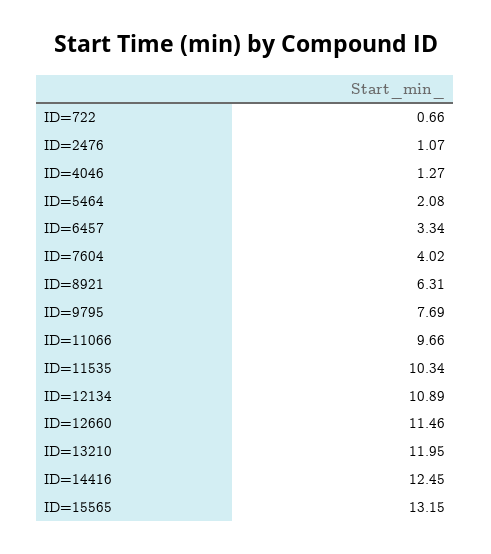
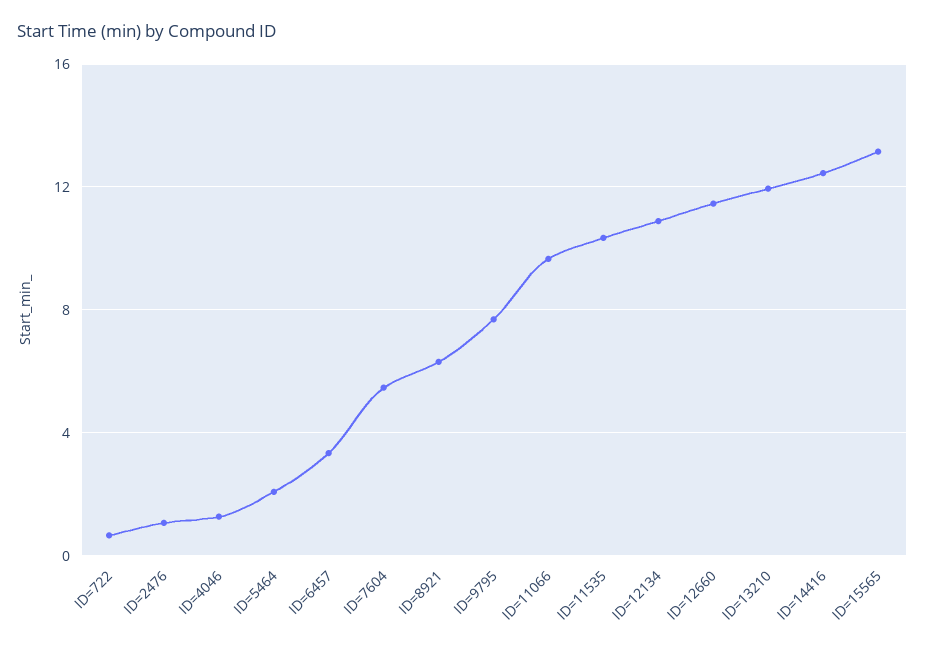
ID=7604: 4.02 -> 5.5

